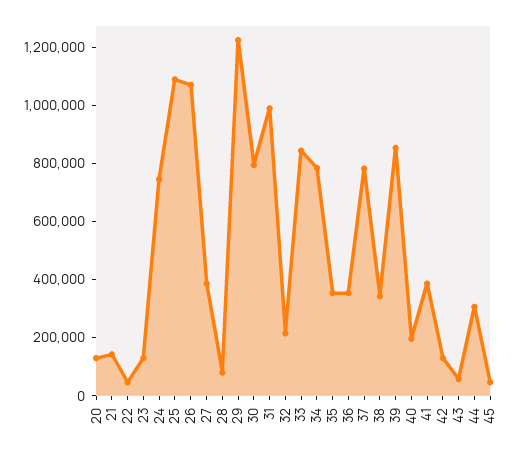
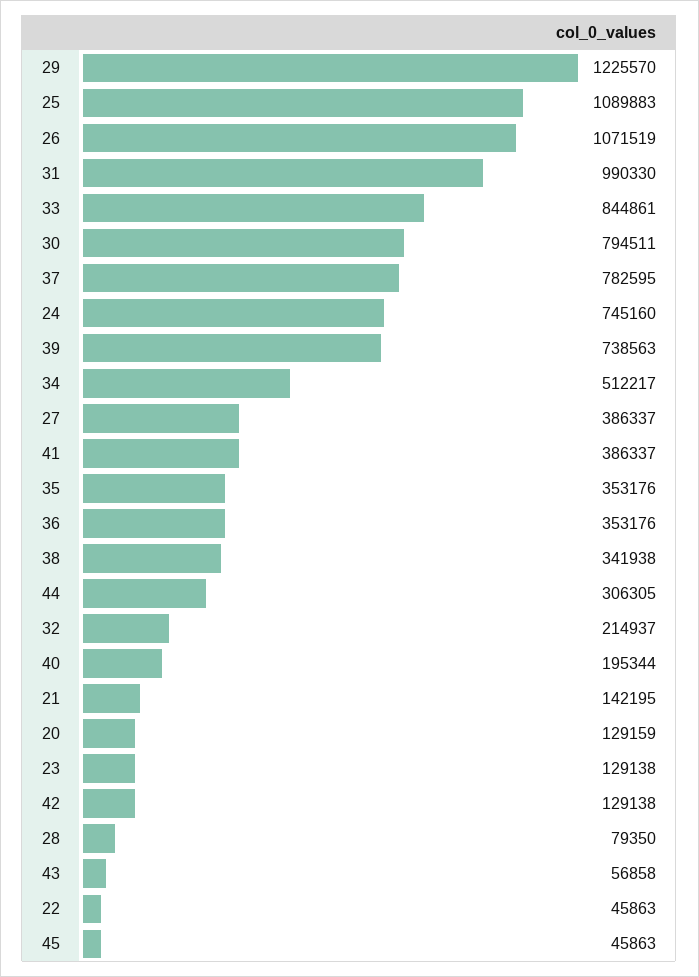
34: 800000 -> 512217
39: 850000 -> 738563

